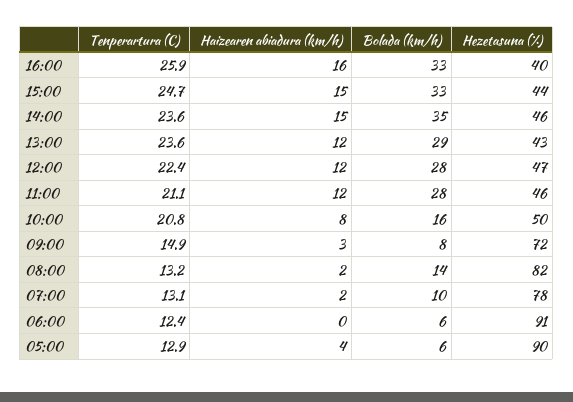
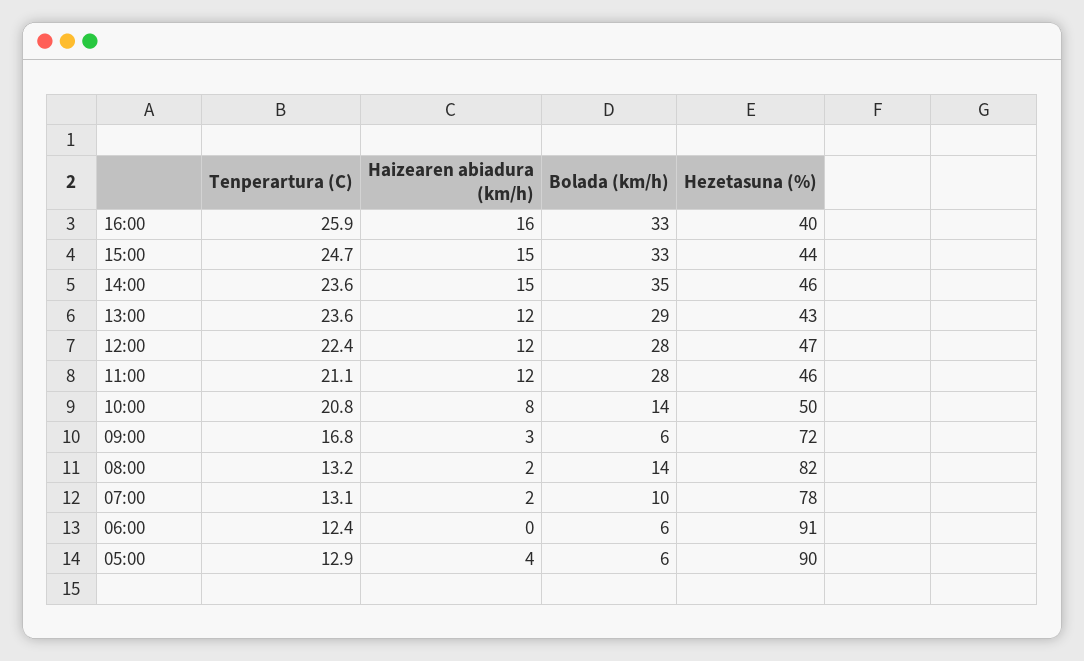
Bolada (km/h), 10:00: 16 -> 14
Tenperartura (C), 09:00: 14.9 -> 16.8
Bolada (km/h), 09:00: 8 -> 6

